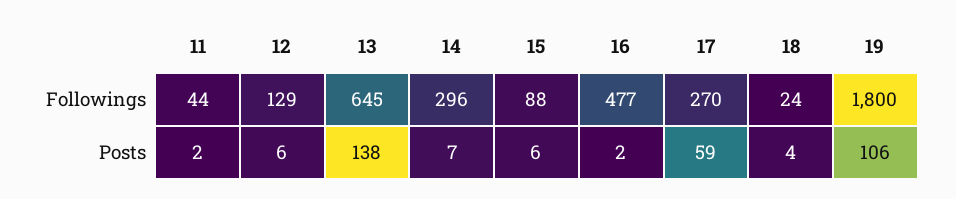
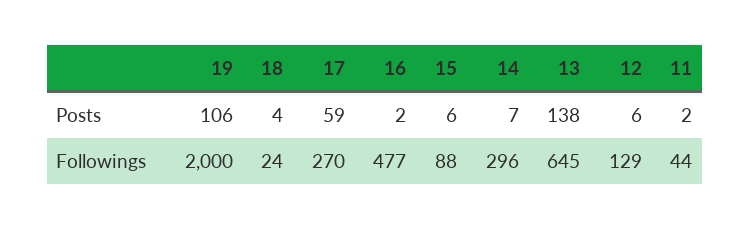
19, Followings: 1800 -> 2000

